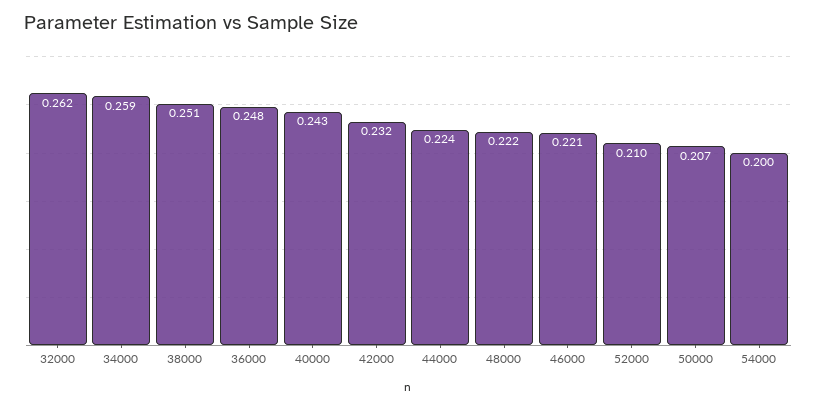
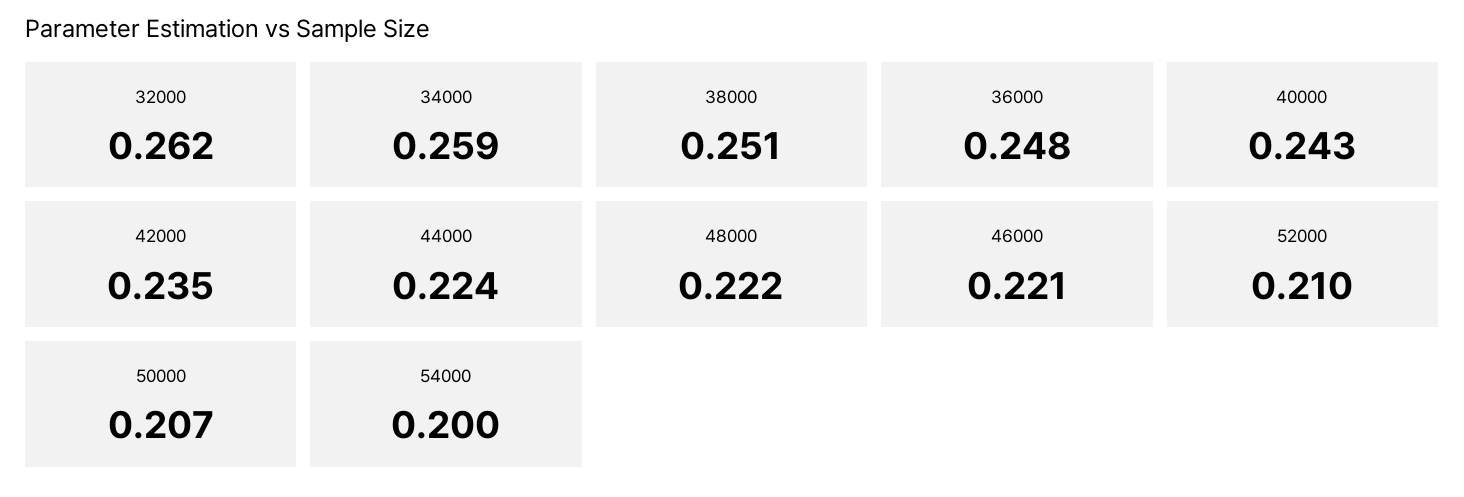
42000: 0.232 -> 0.235

